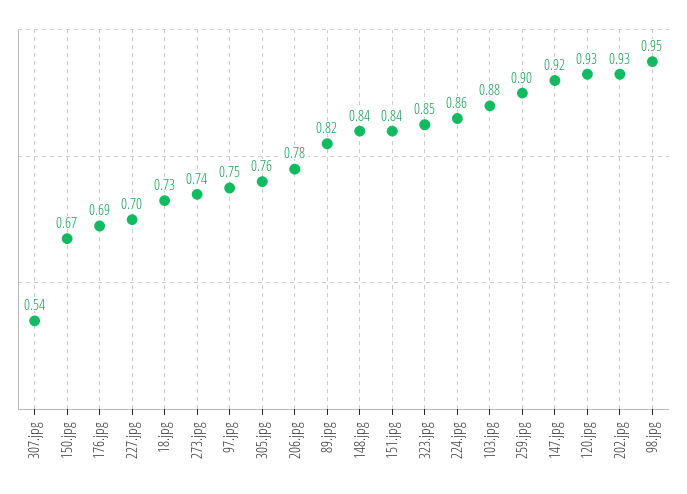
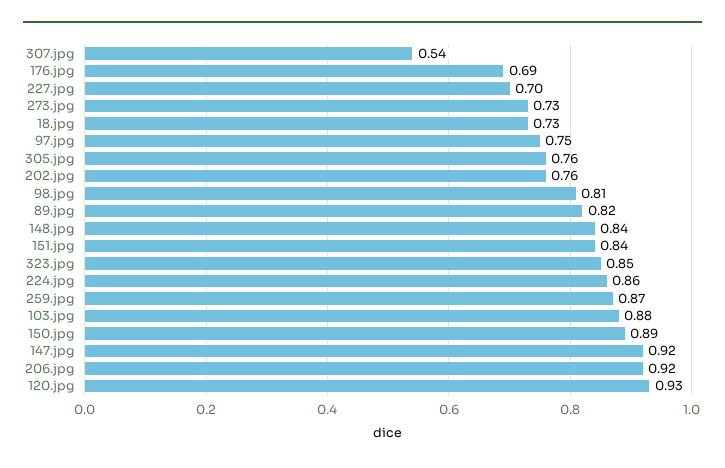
150.jpg: 0.67 -> 0.89
273.jpg: 0.74 -> 0.73
206.jpg: 0.78 -> 0.92
259.jpg: 0.9 -> 0.87
202.jpg: 0.93 -> 0.76
98.jpg: 0.95 -> 0.81

